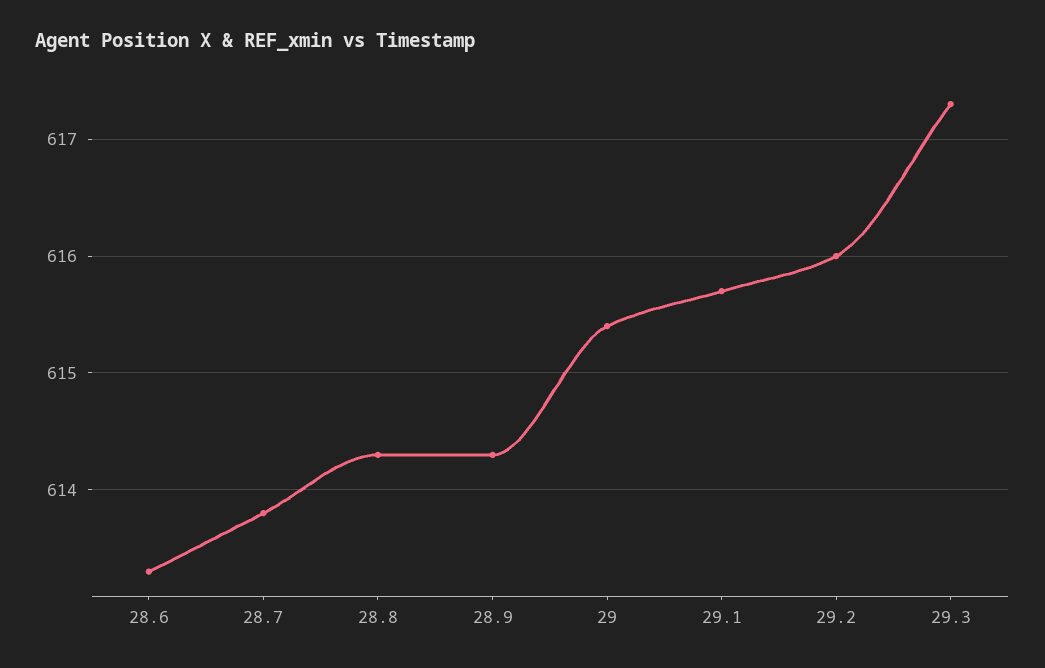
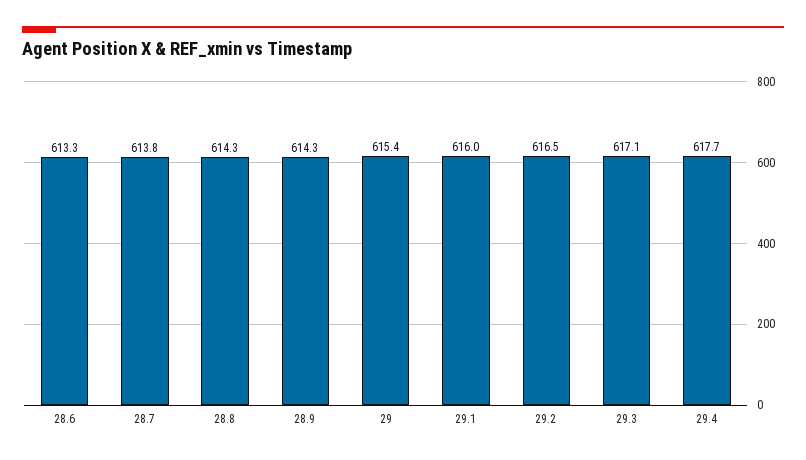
29.1: 615.7 -> 616
29.2: 616 -> 616.5
29.3: 617.3 -> 617.1
29.4: none -> 617.7

